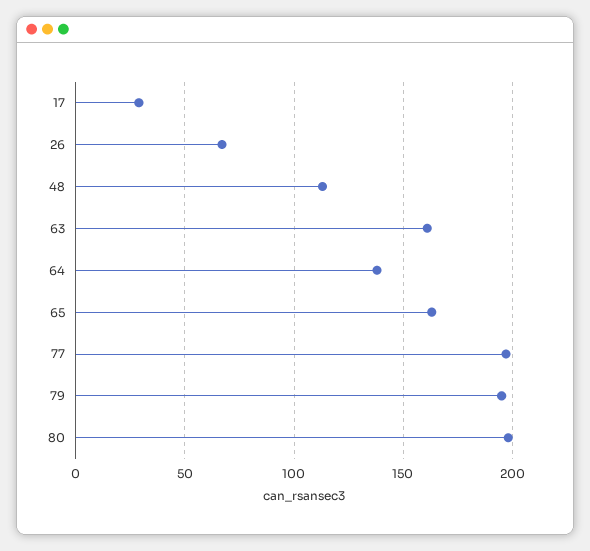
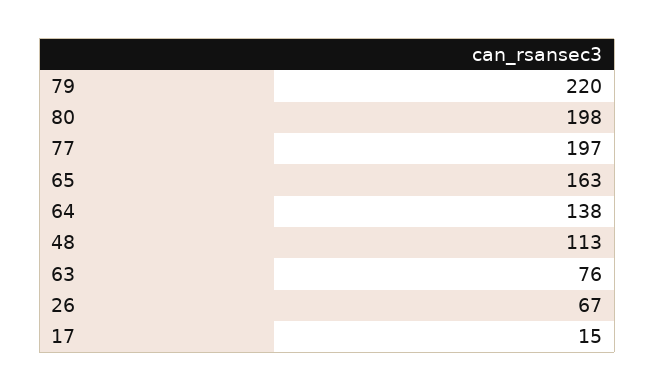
17: 30 -> 15
63: 160 -> 76
79: 195 -> 220

